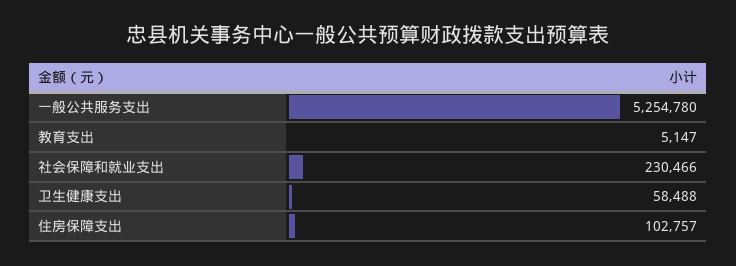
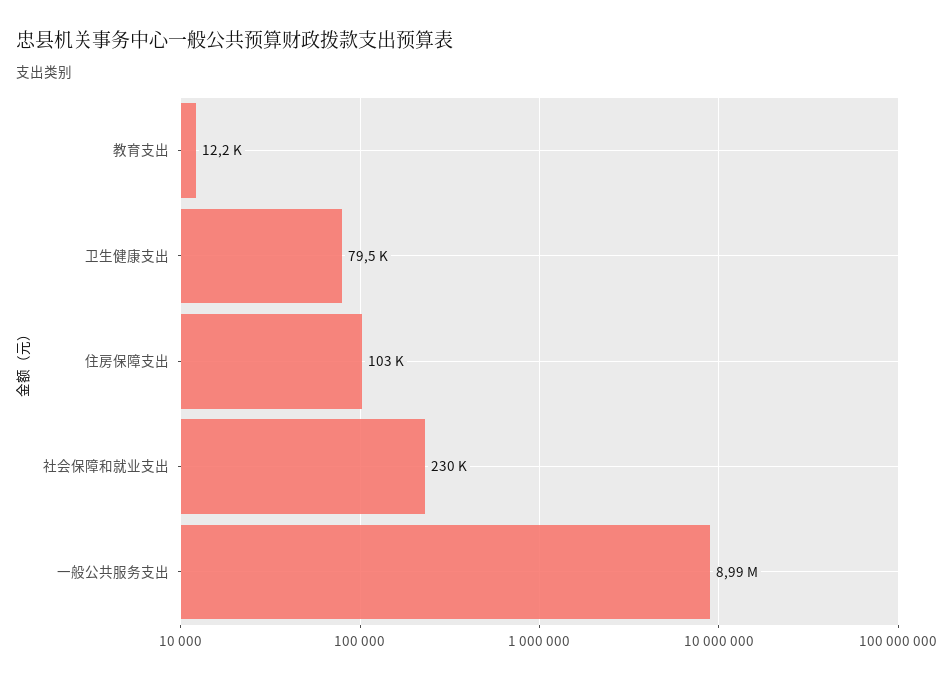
一般公共服务支出: 5254780 -> 8990000
教育支出: 5147 -> 12200
卫生健康支出: 58488 -> 79500

